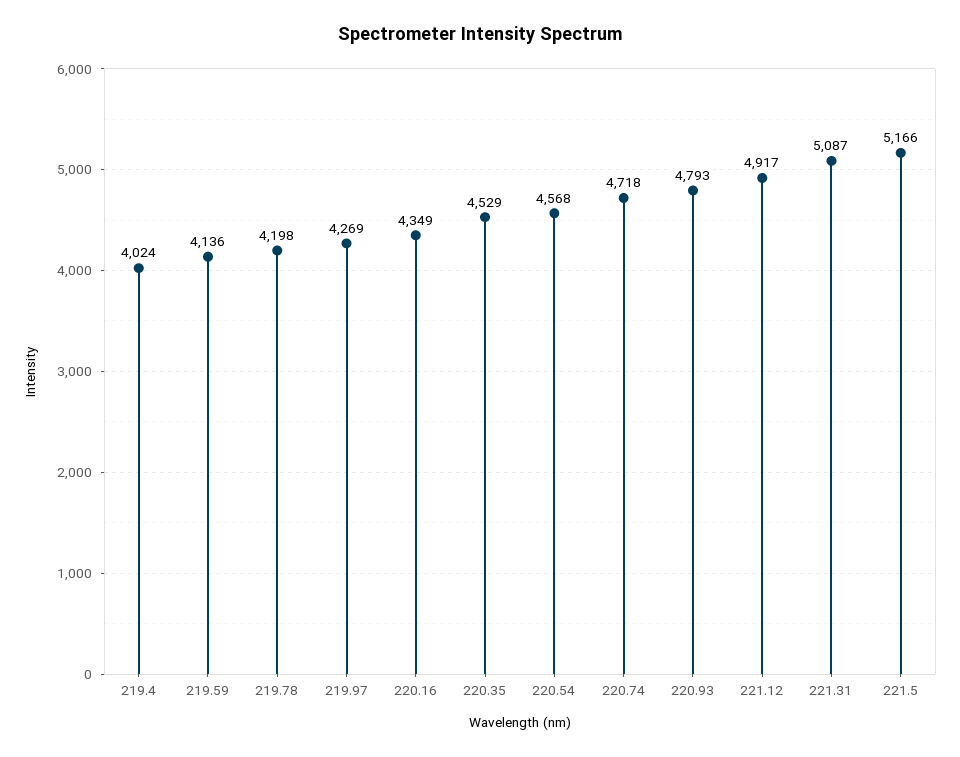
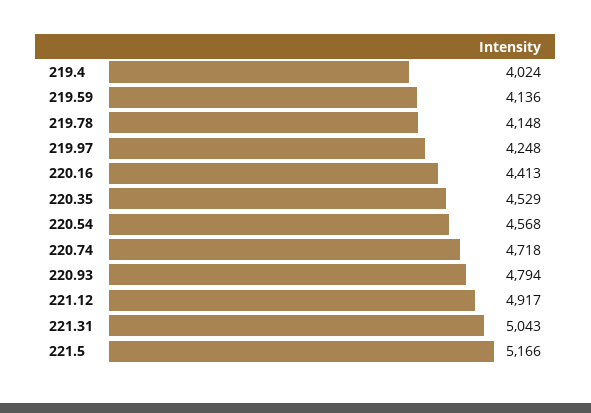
219.78: 4198 -> 4148
219.97: 4269 -> 4248
220.16: 4349 -> 4413
220.93: 4793 -> 4794
221.31: 5087 -> 5043

